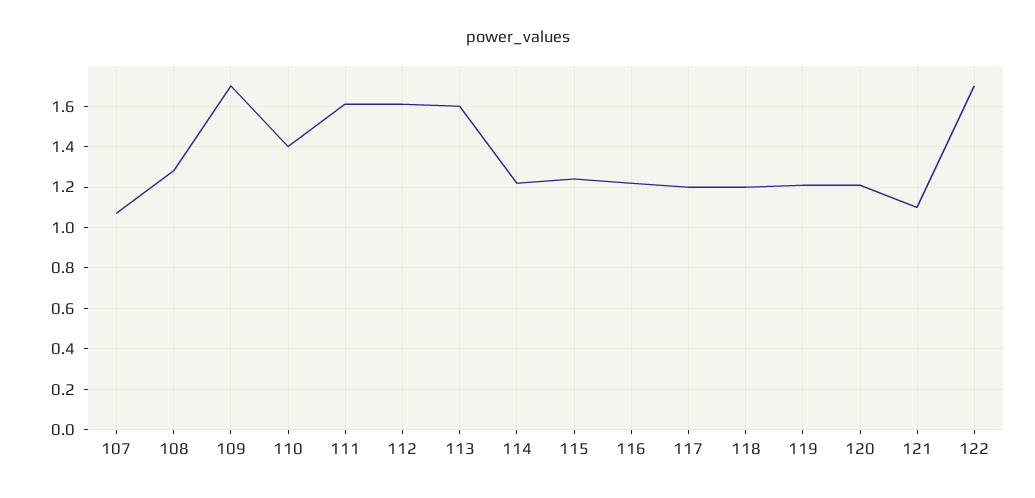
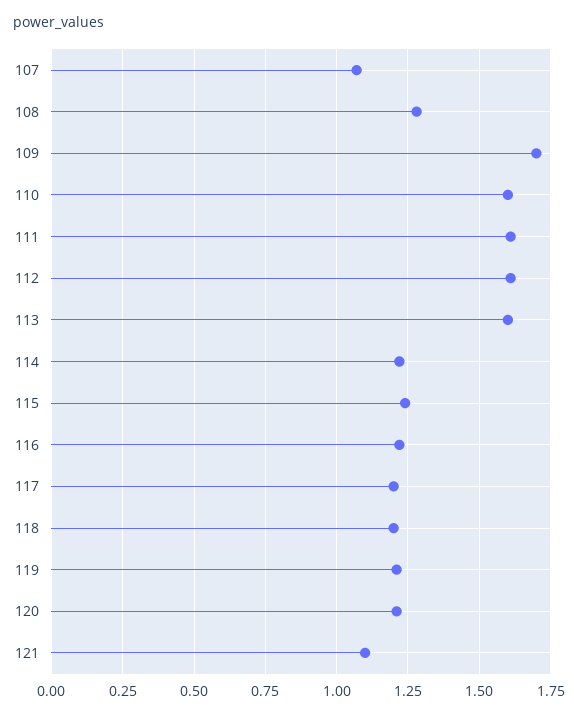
110: 1.4 -> 1.6
122: 1.7 -> none

